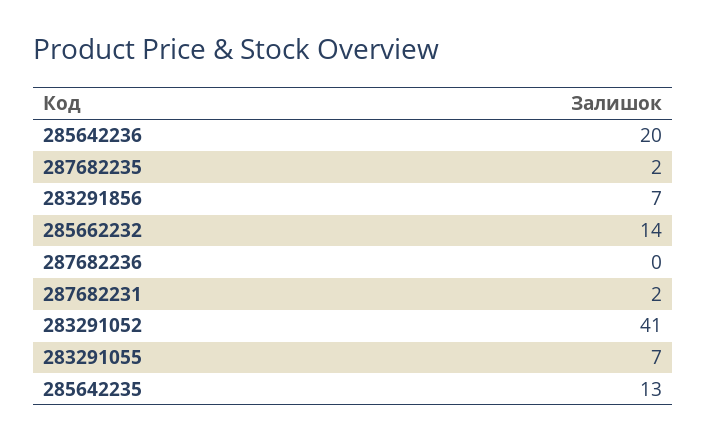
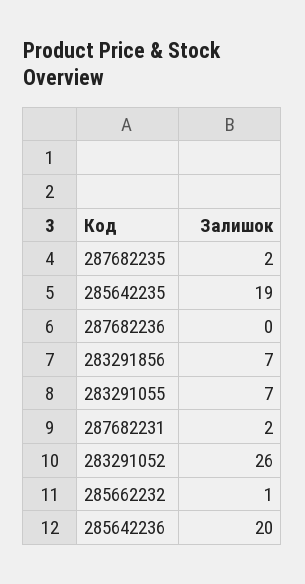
285662232: 14 -> 1
283291052: 41 -> 26
285642235: 13 -> 19

